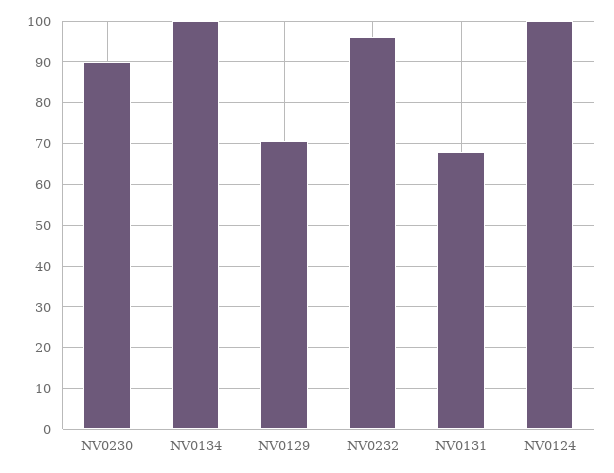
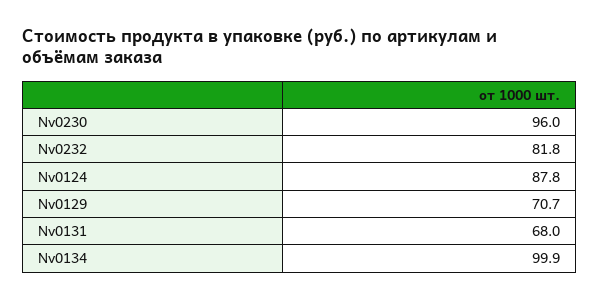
NV0230: 90 -> 96
NV0232: 96 -> 81.8
NV0124: 100 -> 87.8

